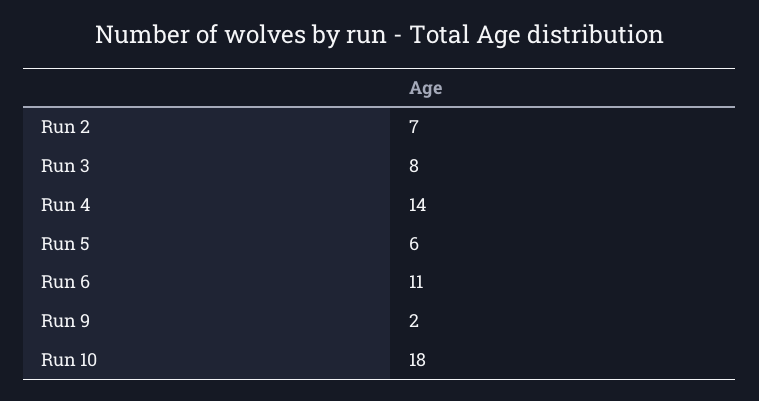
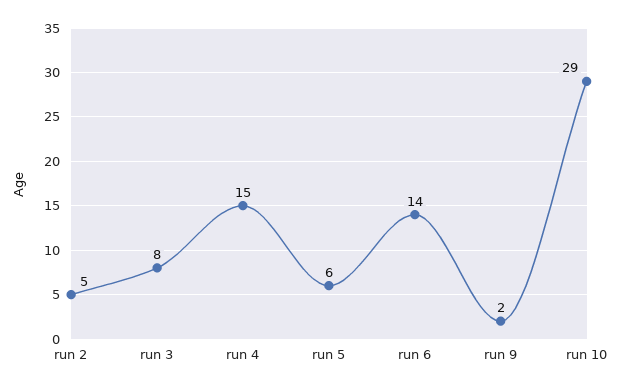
Run 2: 7 -> 5
Run 4: 14 -> 15
Run 6: 11 -> 14
Run 10: 18 -> 29

